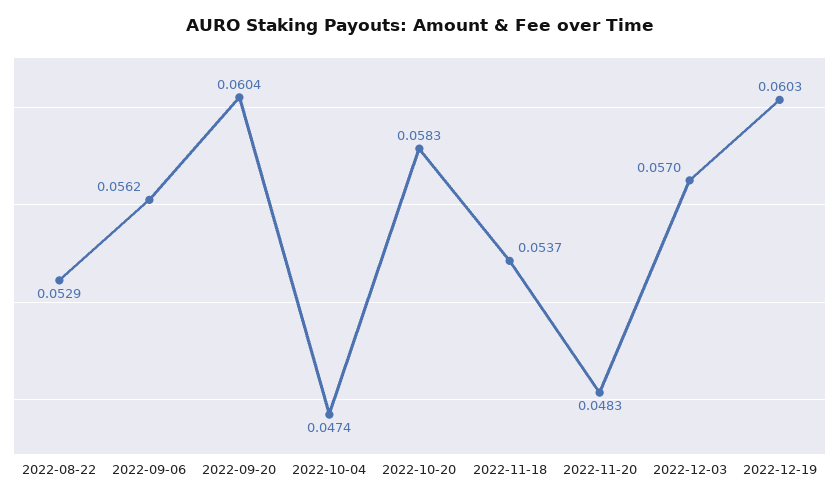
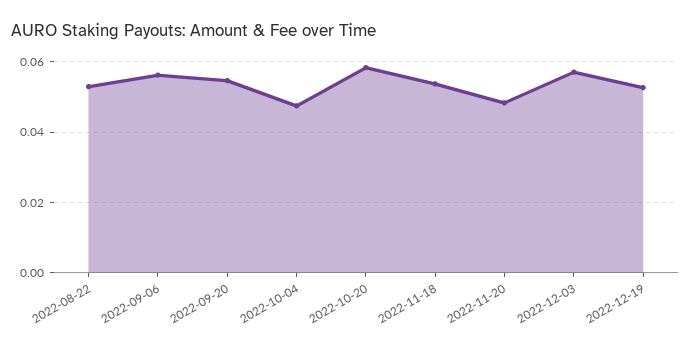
2022-09-20: 0.0604 -> 0.054
2022-12-19: 0.0603 -> 0.052

